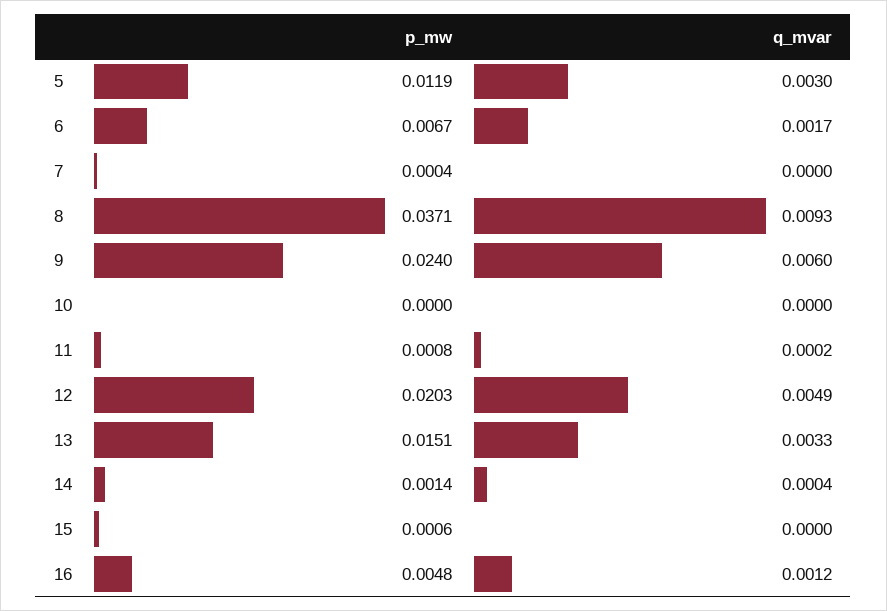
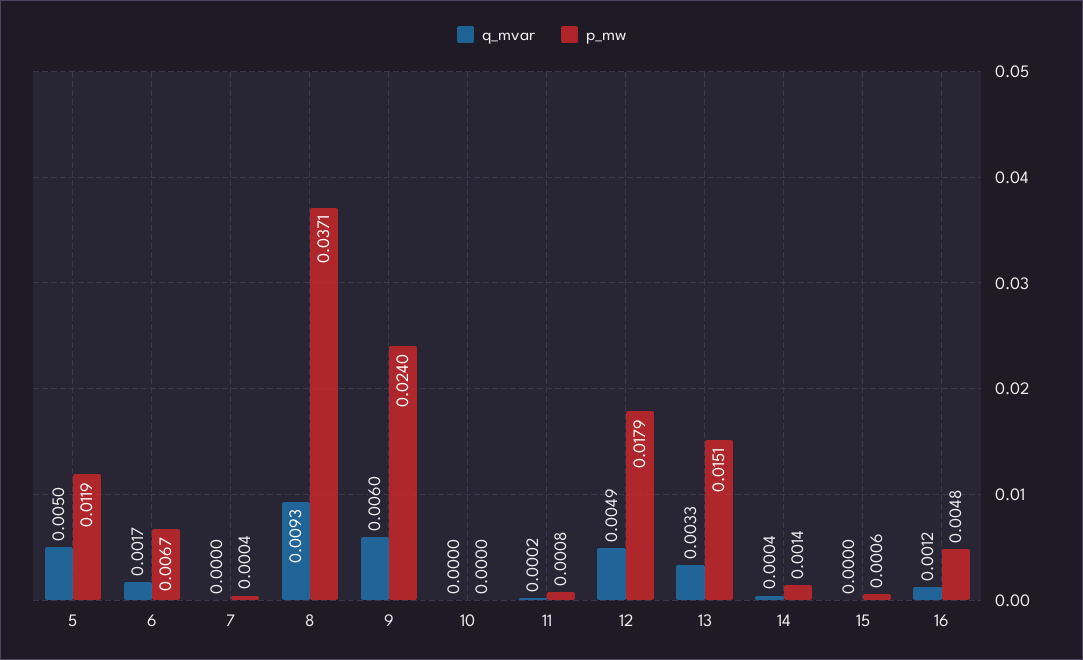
q_mvar, 5: 0.003 -> 0.005
p_mw, 12: 0.0203 -> 0.0179

